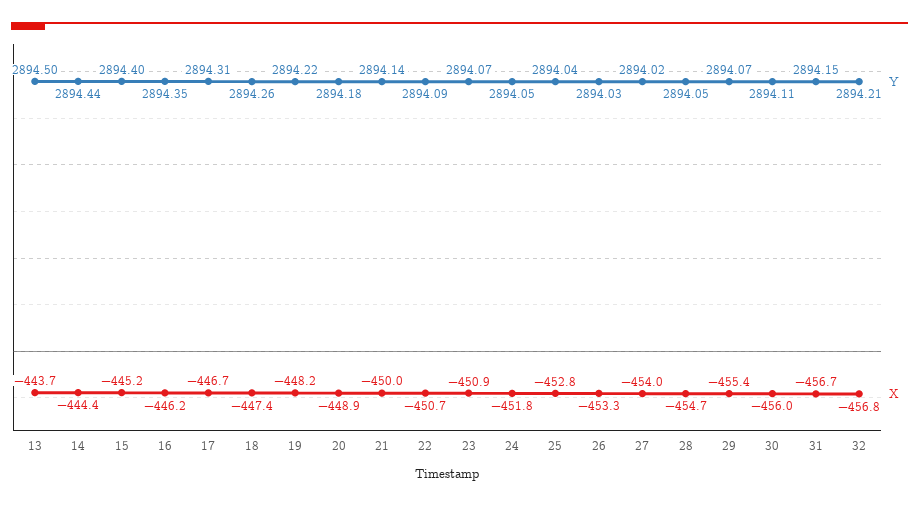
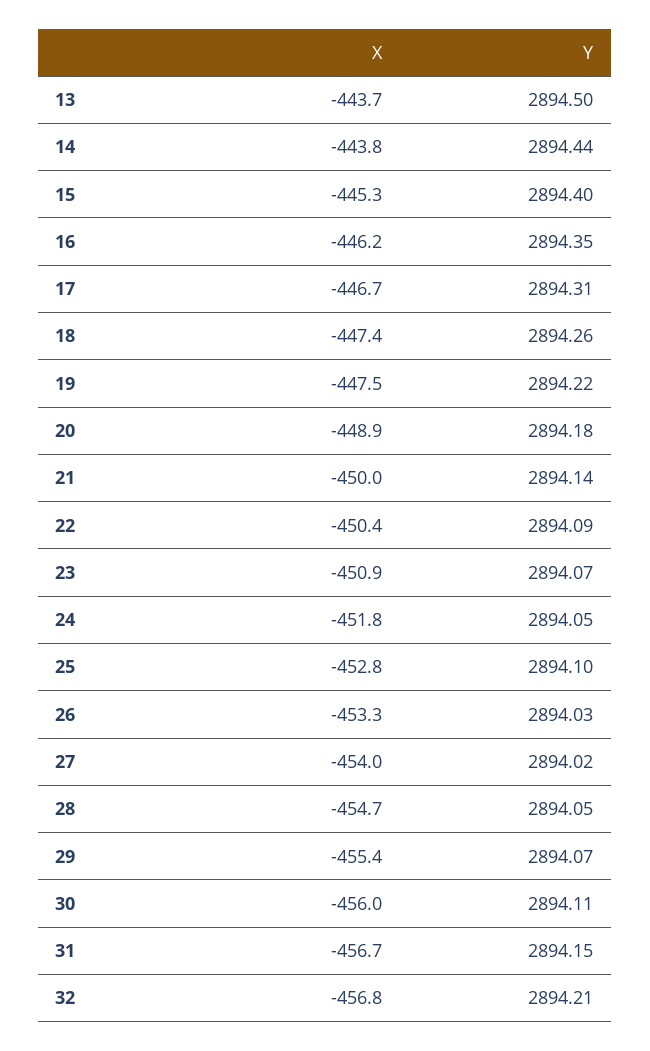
X, 14: -444.4 -> -443.8
X, 15: -445.2 -> -445.3
X, 19: -448.2 -> -447.5
X, 22: -450.7 -> -450.4
Y, 25: 2894.04 -> 2894.1

